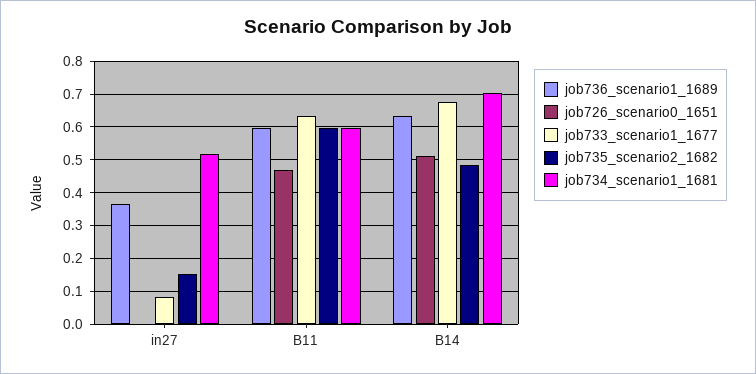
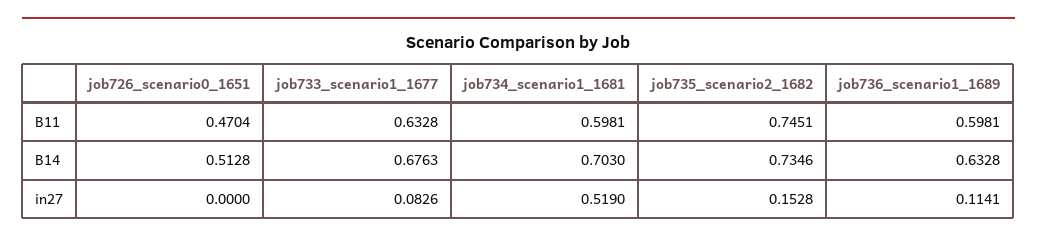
job736_scenario1_1689, in27: 0.36 -> 0.1141
job735_scenario2_1682, B11: 0.6 -> 0.7451
job735_scenario2_1682, B14: 0.48 -> 0.7346

